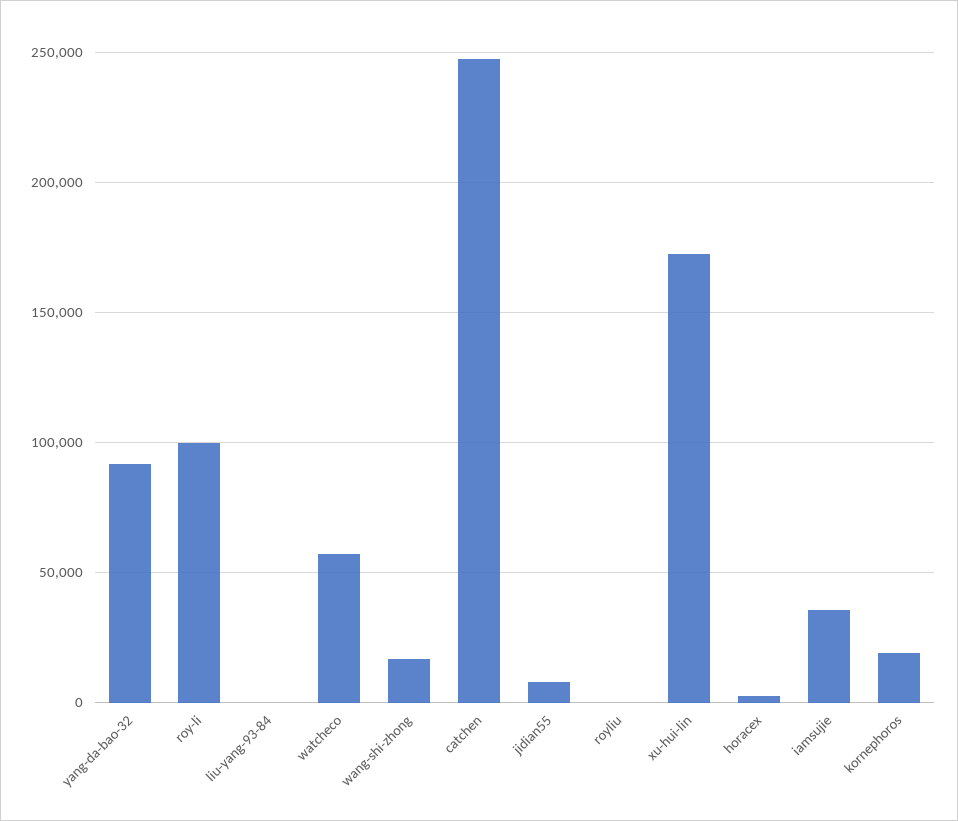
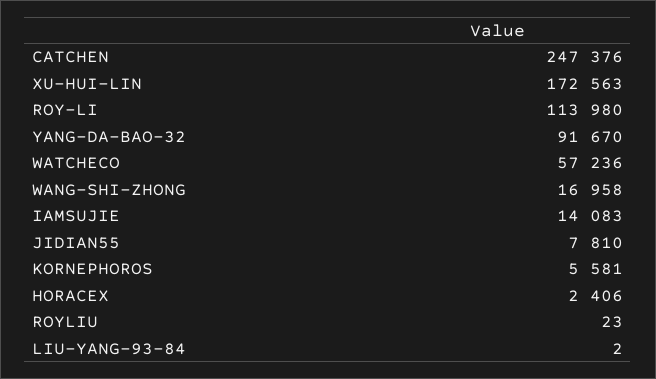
roy-li: 100000 -> 113980
iamsujie: 35000 -> 14083
kornephoros: 20000 -> 5581

